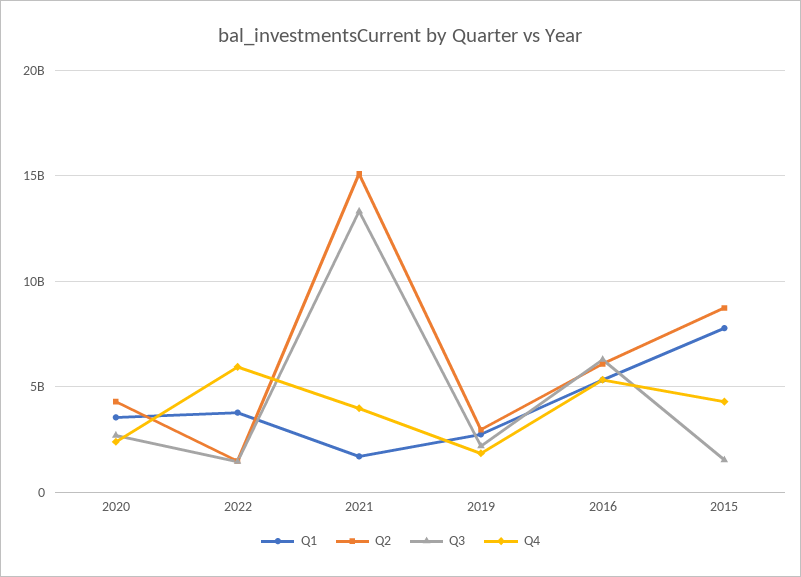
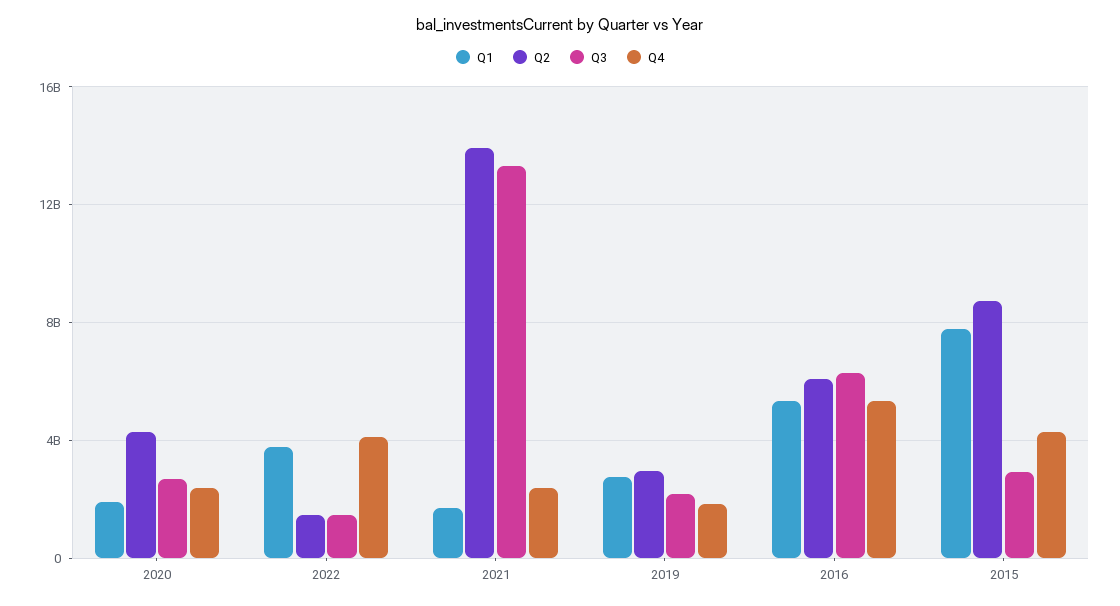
Q1, 2020: 3500000000 -> 2000000000
Q4, 2022: 6000000000 -> 4000000000
Q2, 2021: 15000000000 -> 14000000000
Q4, 2021: 4000000000 -> 2500000000
Q3, 2015: 1500000000 -> 3000000000

